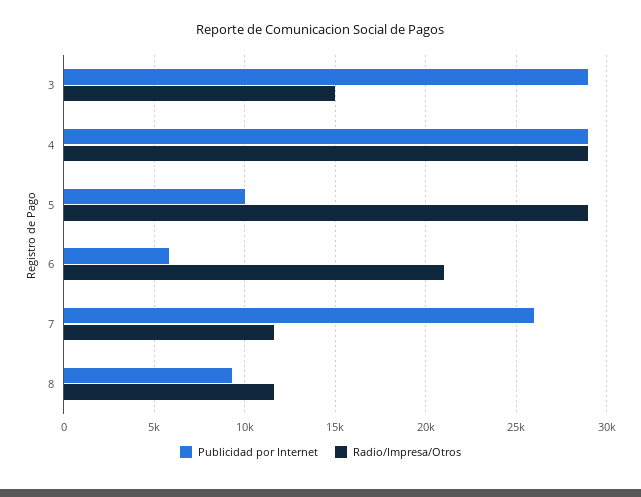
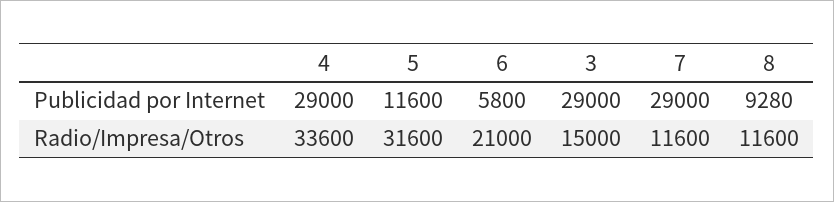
Radio/Impresa/Otros, 4: 29000 -> 33600
Publicidad por Internet, 5: 10000 -> 11600
Radio/Impresa/Otros, 5: 29000 -> 31600
Publicidad por Internet, 7: 26000 -> 29000

